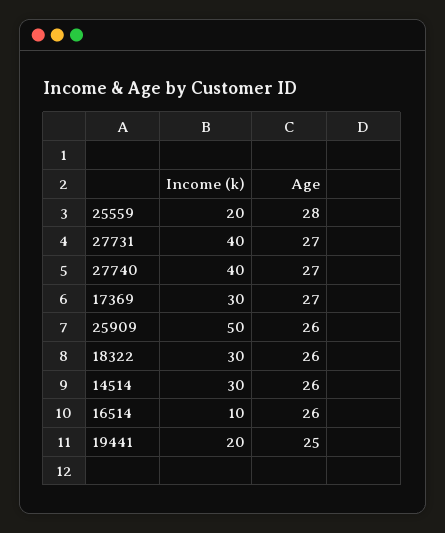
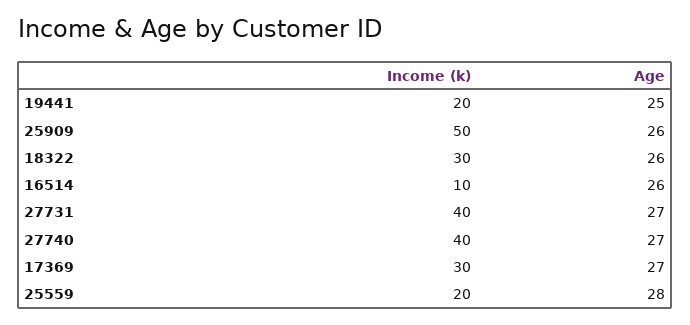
Income (k), 14514: 30 -> none
Age, 14514: 26 -> none

